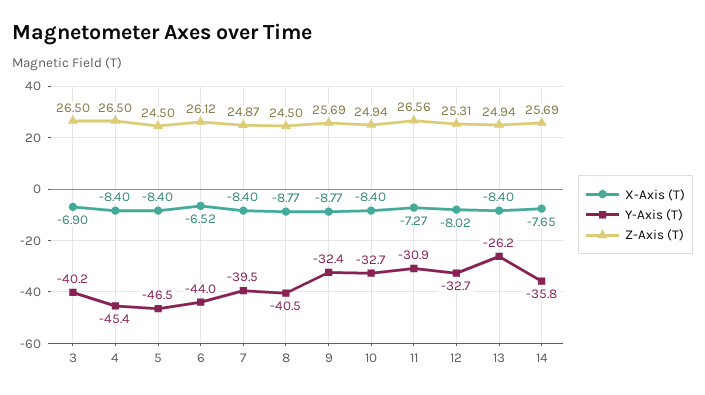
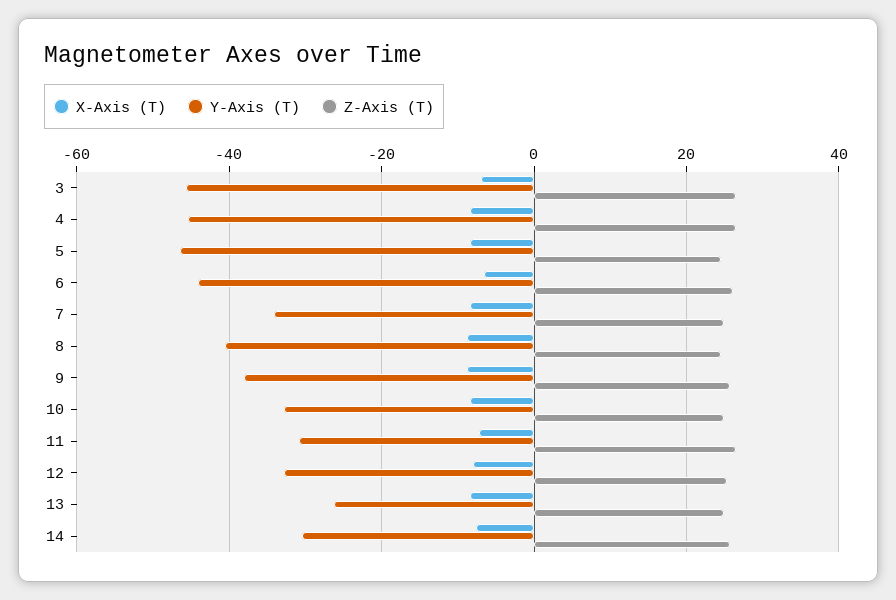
Y-Axis (T), 3: -40.2 -> -46
Y-Axis (T), 7: -39.5 -> -34
Y-Axis (T), 9: -32.4 -> -38
Y-Axis (T), 14: -35.8 -> -30

